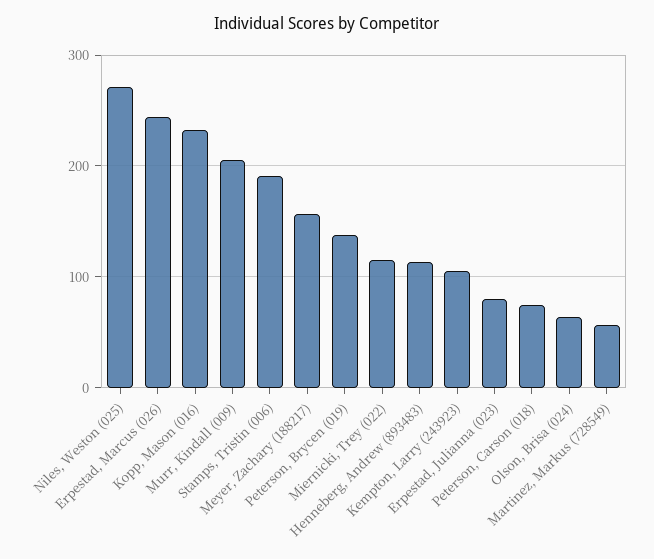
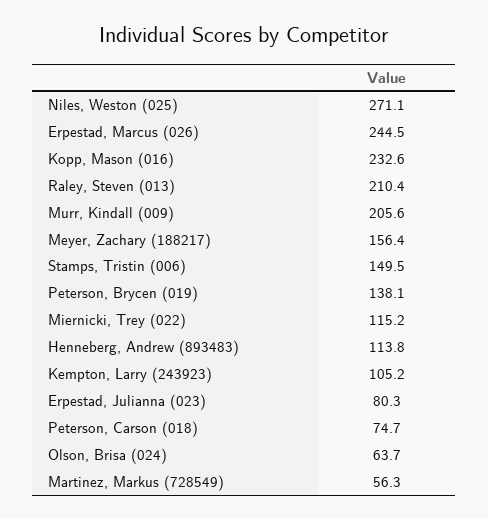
Stamps, Tristin (006): 190 -> 149.5
Raley, Steven (013): none -> 210.4

